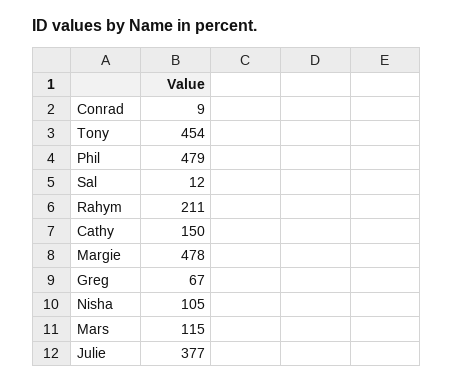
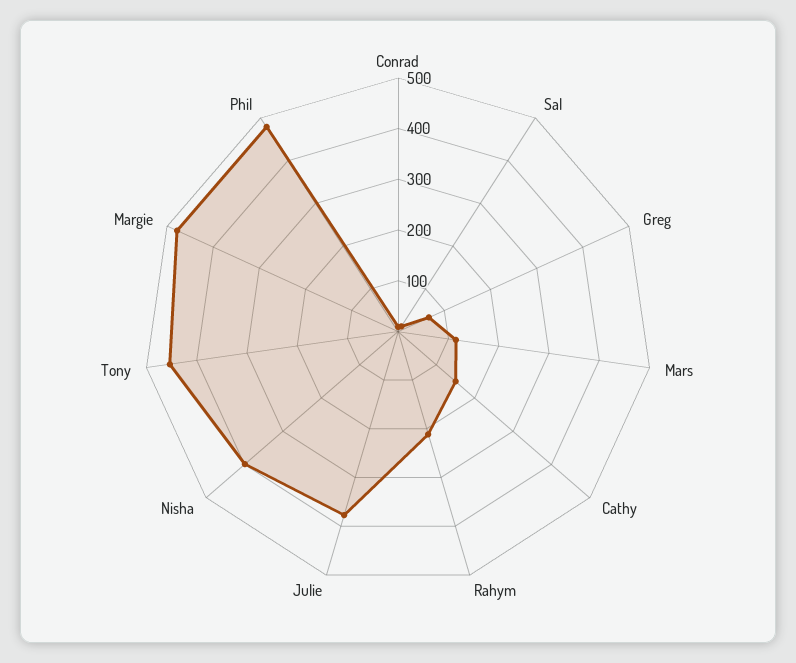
Nisha: 105 -> 400

